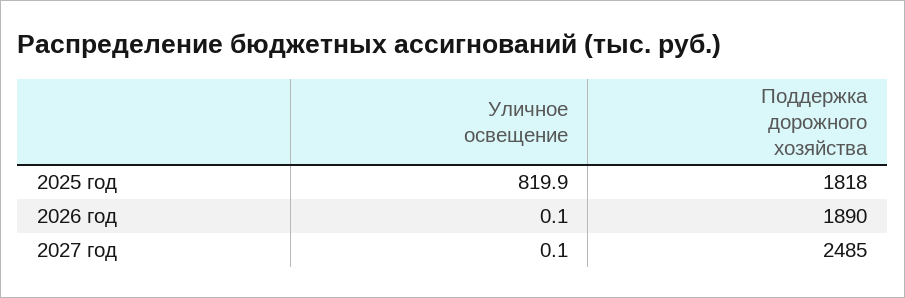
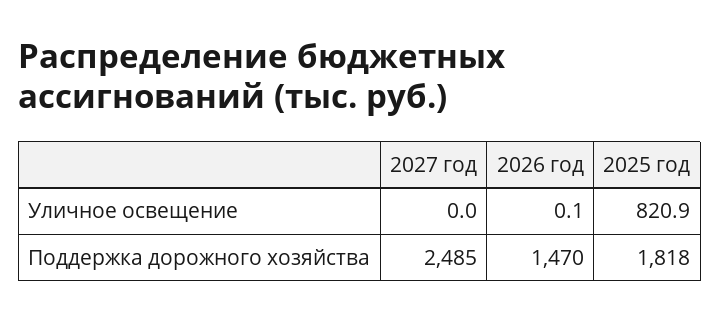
Уличное освещение, 2025 год: 819.9 -> 820.9
Поддержка дорожного хозяйства, 2026 год: 1890 -> 1470
Уличное освещение, 2027 год: 0.1 -> 0

